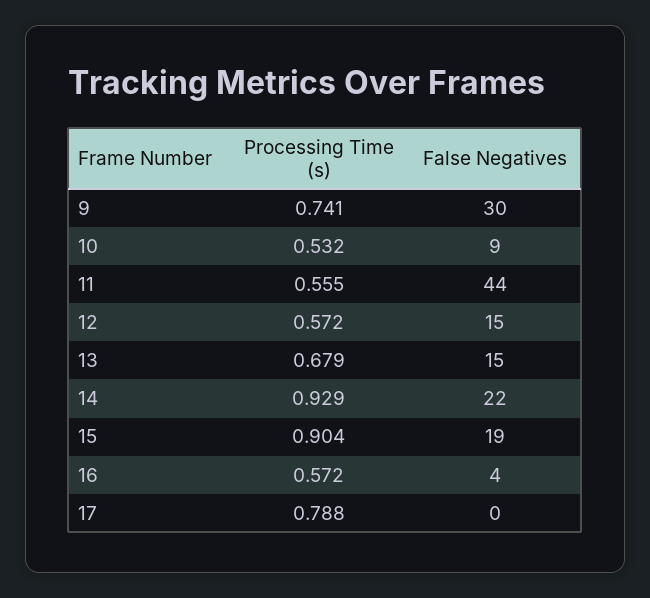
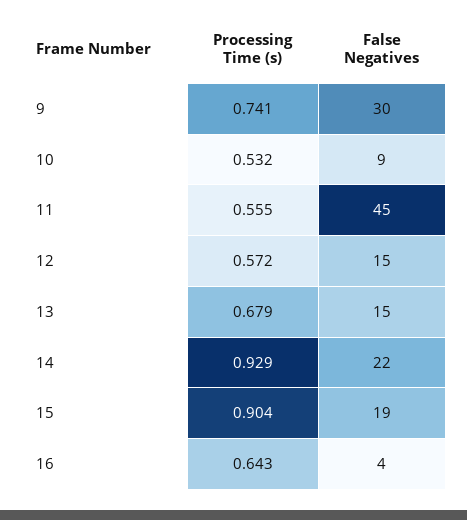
False Negatives, 11: 44 -> 45
Processing Time (s), 16: 0.572 -> 0.643
Processing Time (s), 17: 0.788 -> none
False Negatives, 17: 0 -> none

